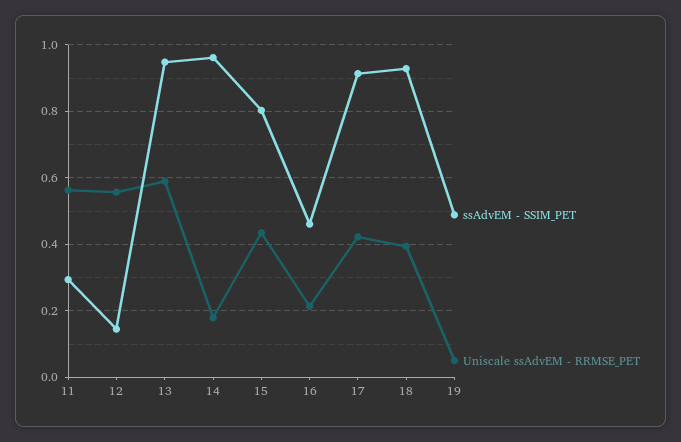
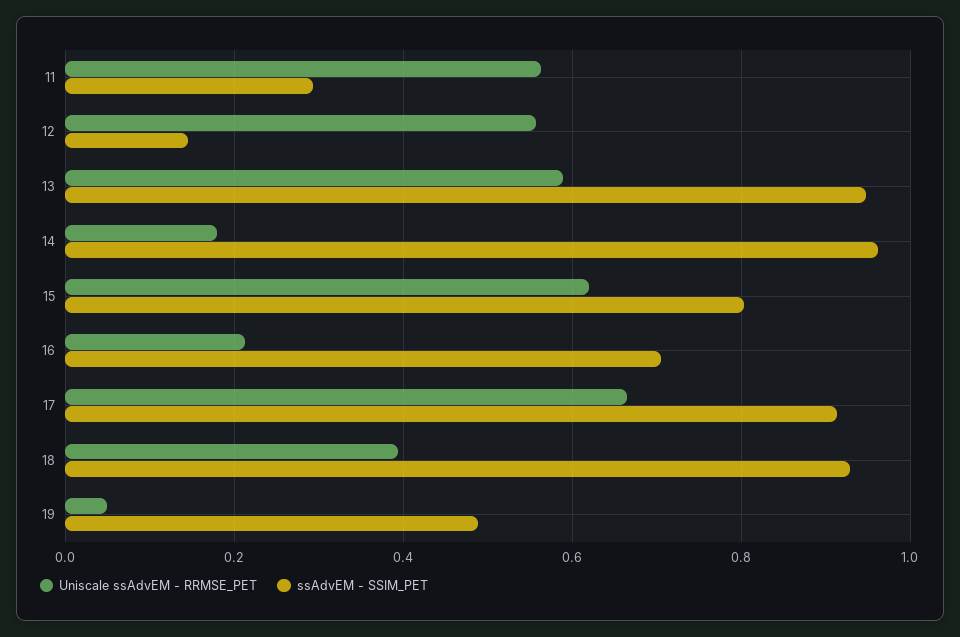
Uniscale ssAdvEM - RRMSE_PET, 15: 0.44 -> 0.62
ssAdvEM - SSIM_PET, 16: 0.46 -> 0.7
Uniscale ssAdvEM - RRMSE_PET, 17: 0.42 -> 0.66

